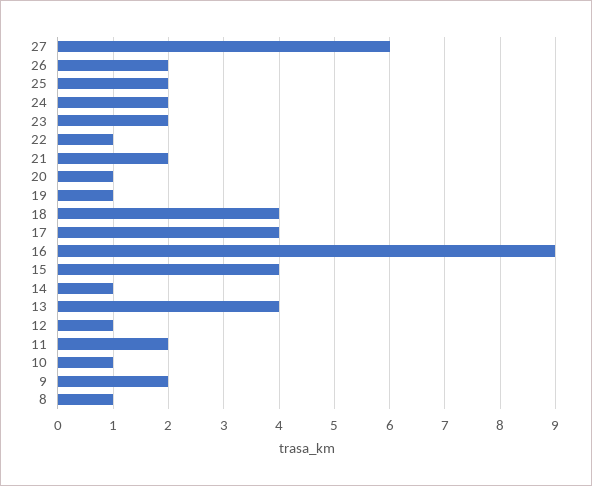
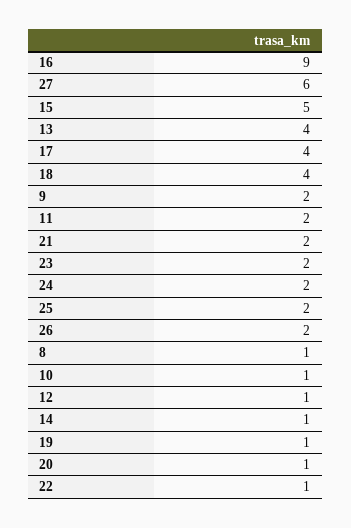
15: 4 -> 5

